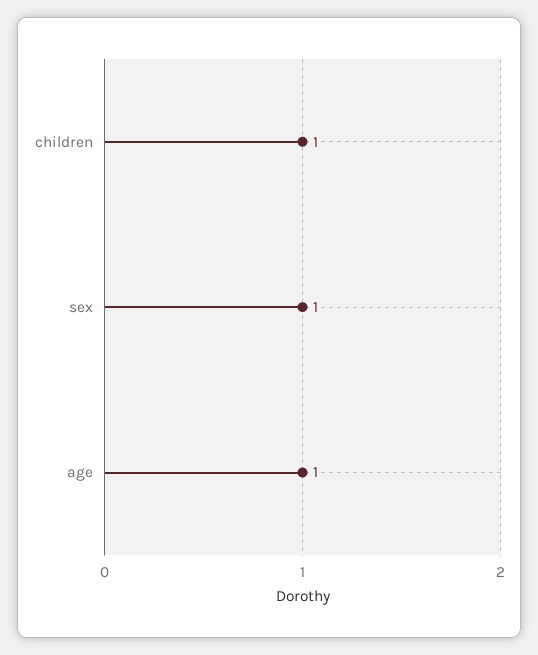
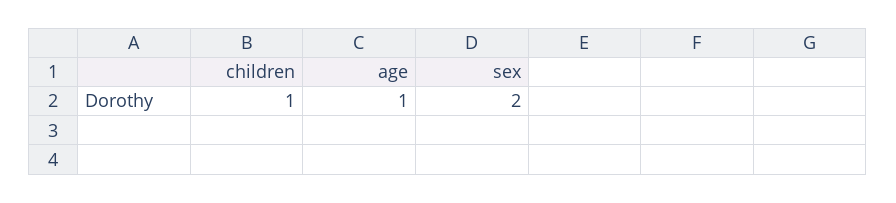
sex: 1 -> 2

